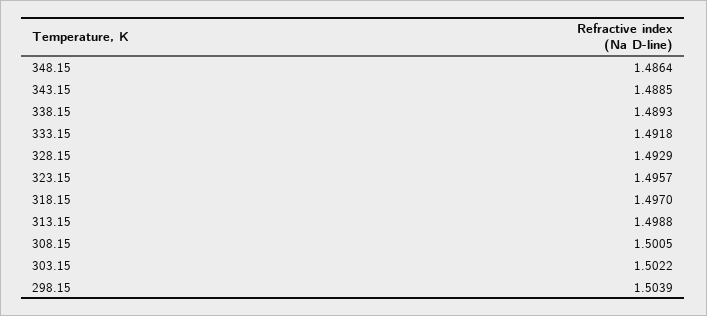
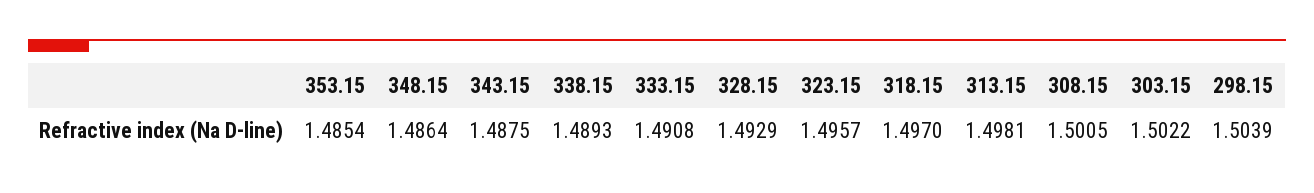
343.15: 1.4885 -> 1.4875
333.15: 1.4918 -> 1.4908
313.15: 1.4988 -> 1.4981
353.15: none -> 1.4854

